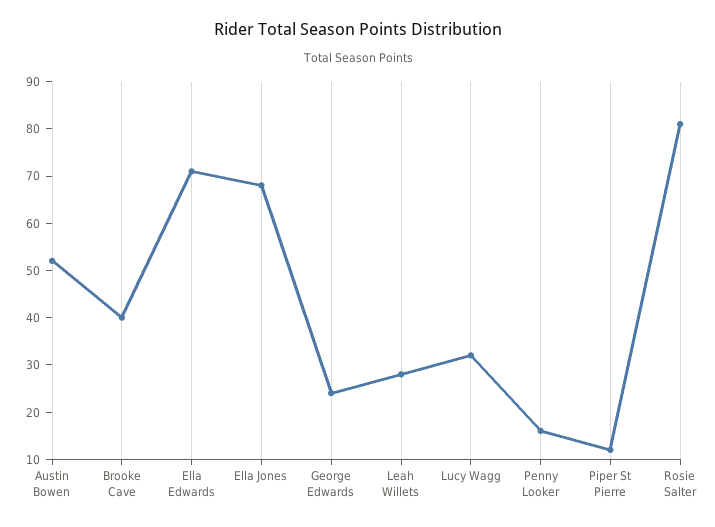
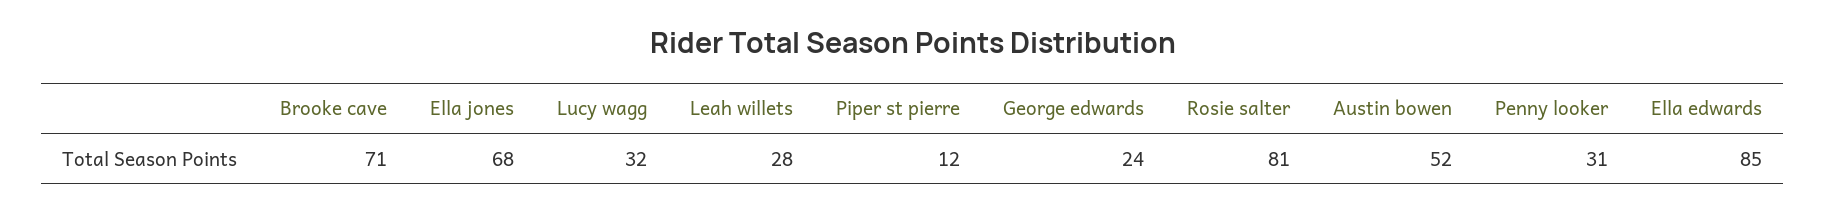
Brooke Cave: 40 -> 71
Ella Edwards: 70 -> 85
Penny Looker: 15 -> 31

